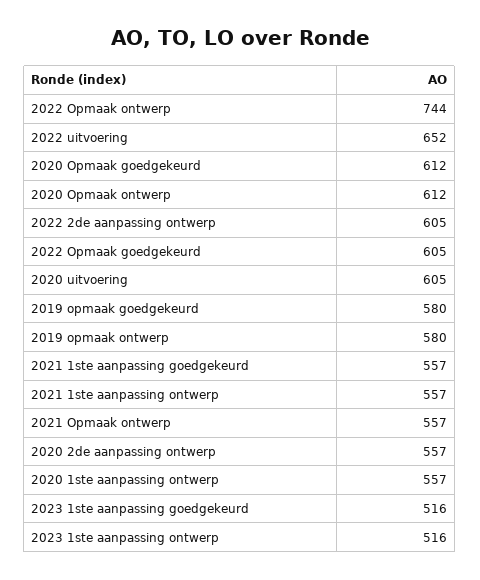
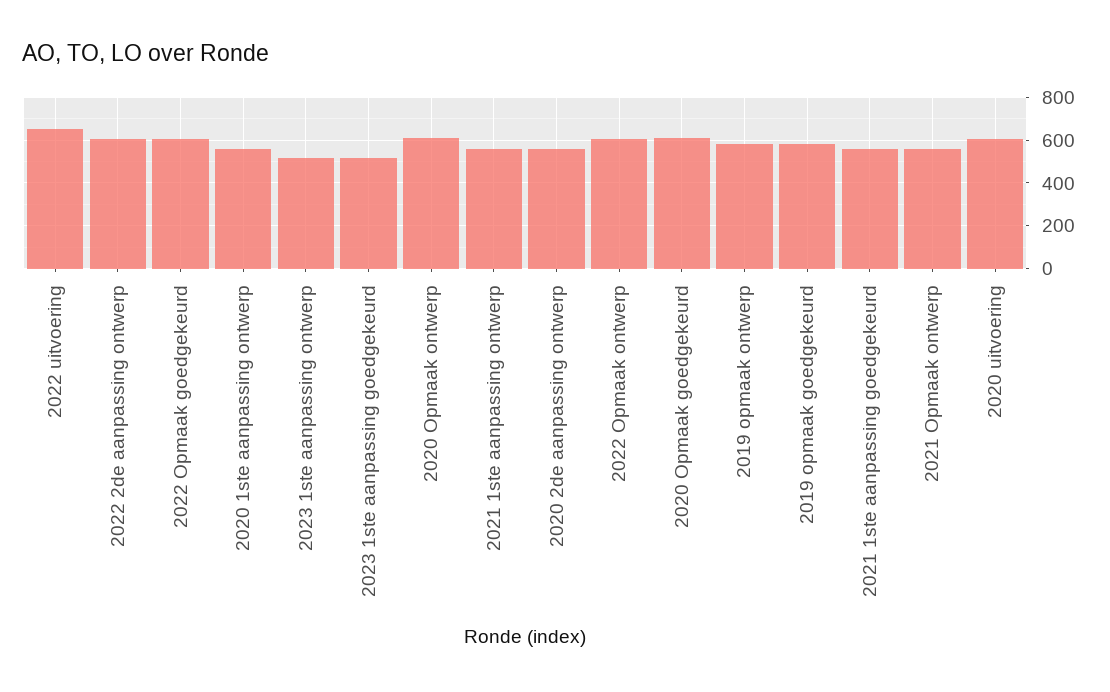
2022 Opmaak ontwerp: 744 -> 600

